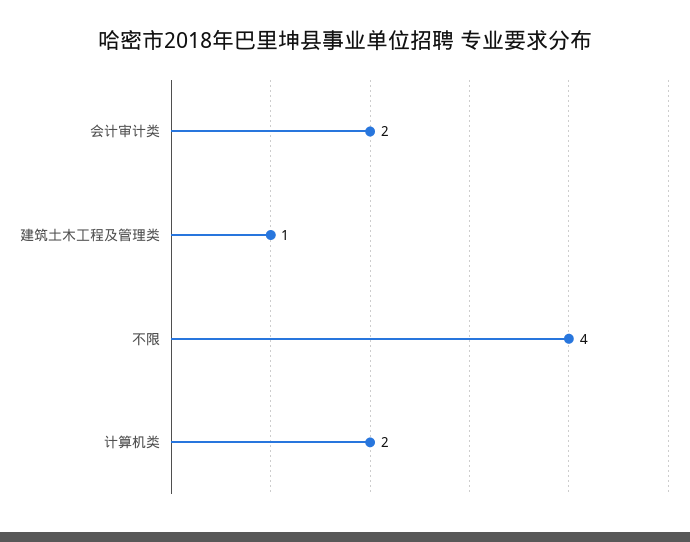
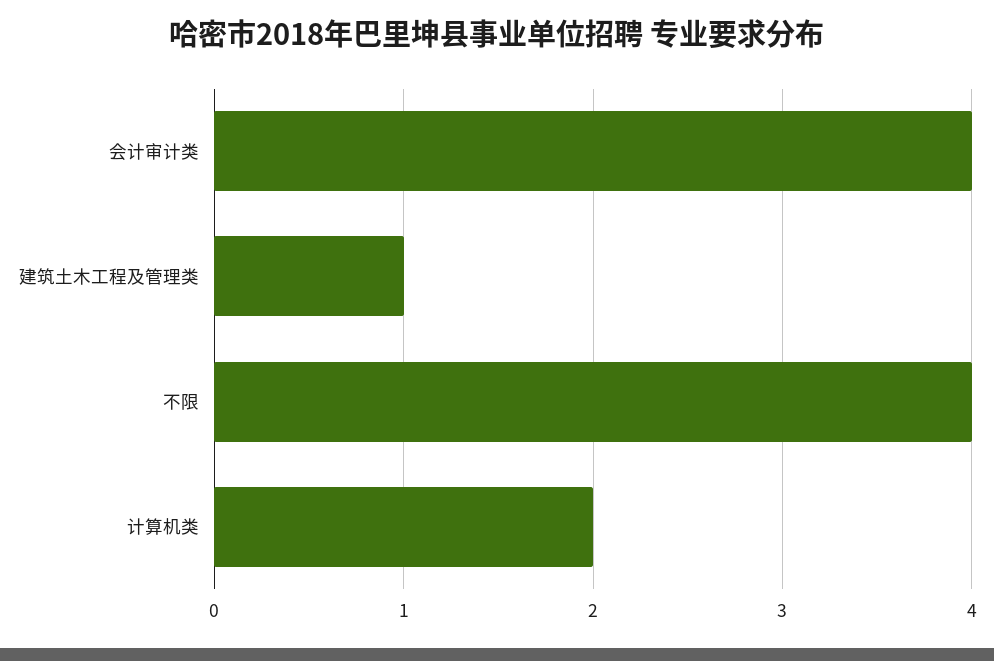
会计审计类: 2 -> 4

